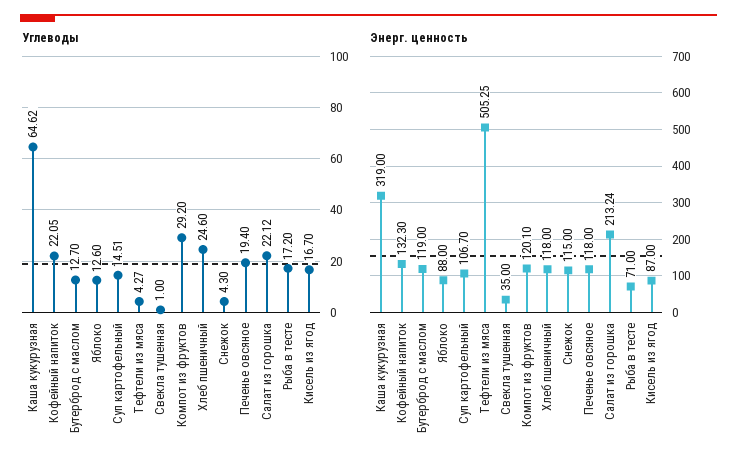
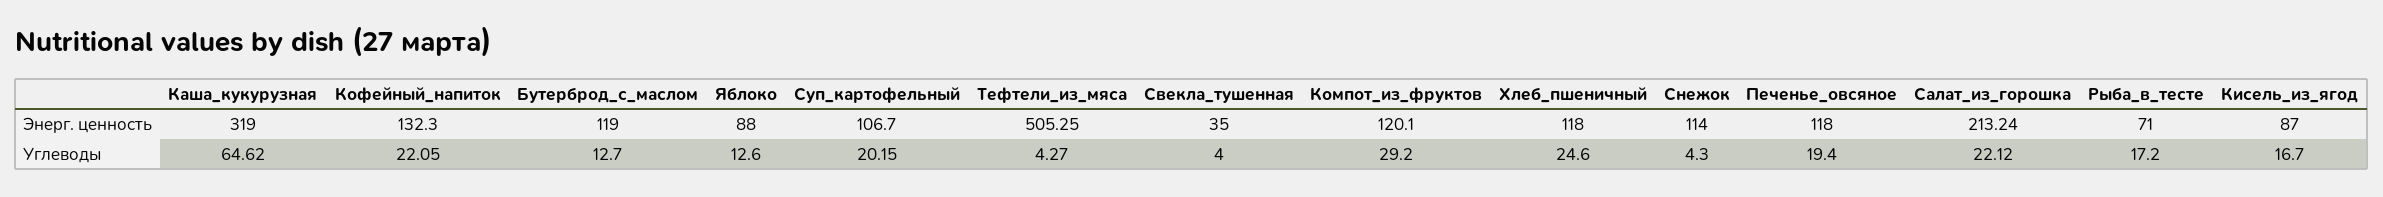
Углеводы, Суп картофельный: 14.51 -> 20.15
Углеводы, Свекла тушенная: 1 -> 4
Энерг. ценность, Снежок: 115 -> 114

